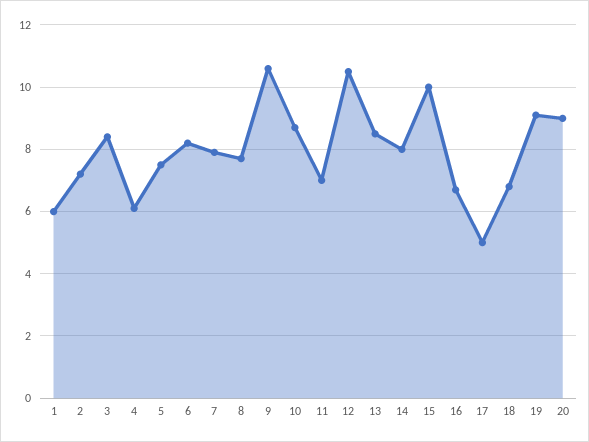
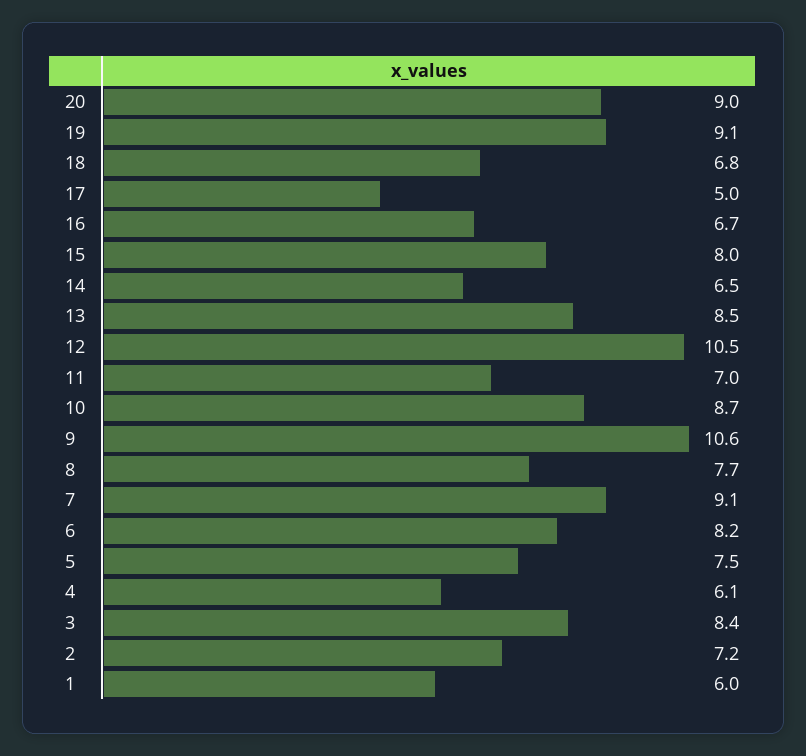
7: 8 -> 9.1
14: 8 -> 6.5
15: 10 -> 8

